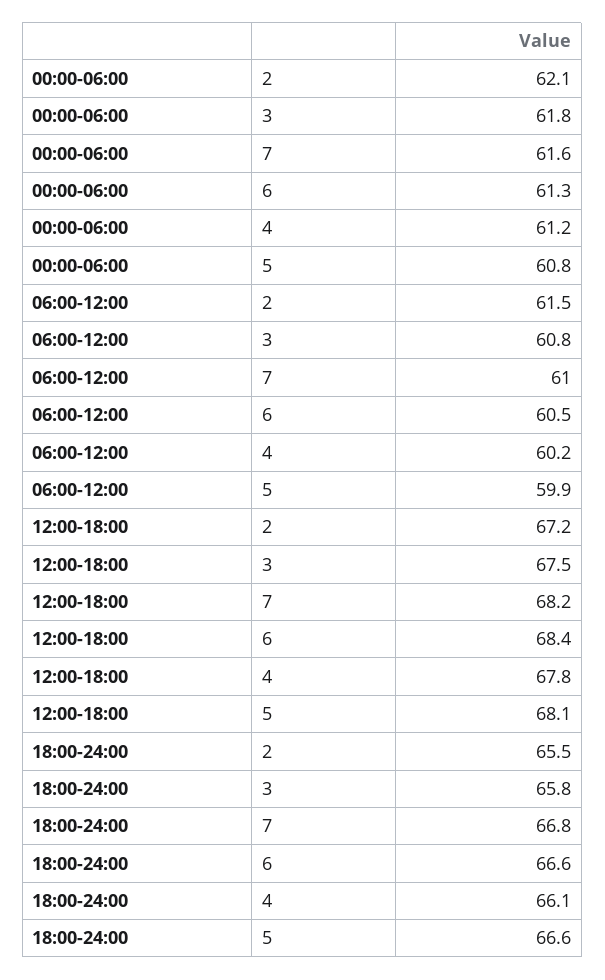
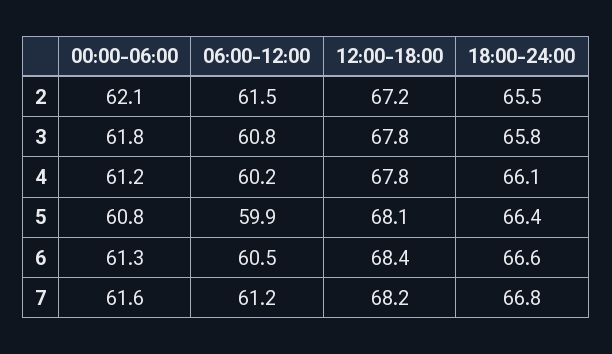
06:00-12:00, 7: 61 -> 61.2
12:00-18:00, 3: 67.5 -> 67.8
18:00-24:00, 5: 66.6 -> 66.4

